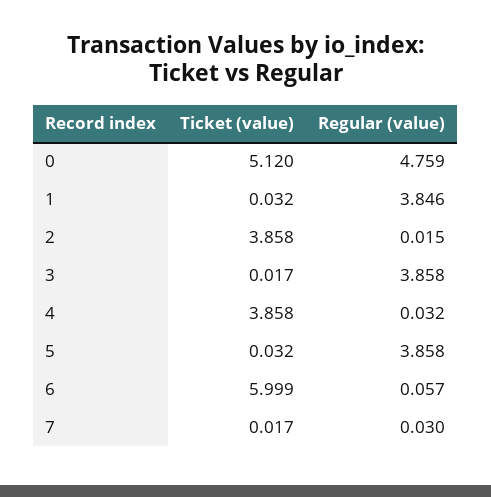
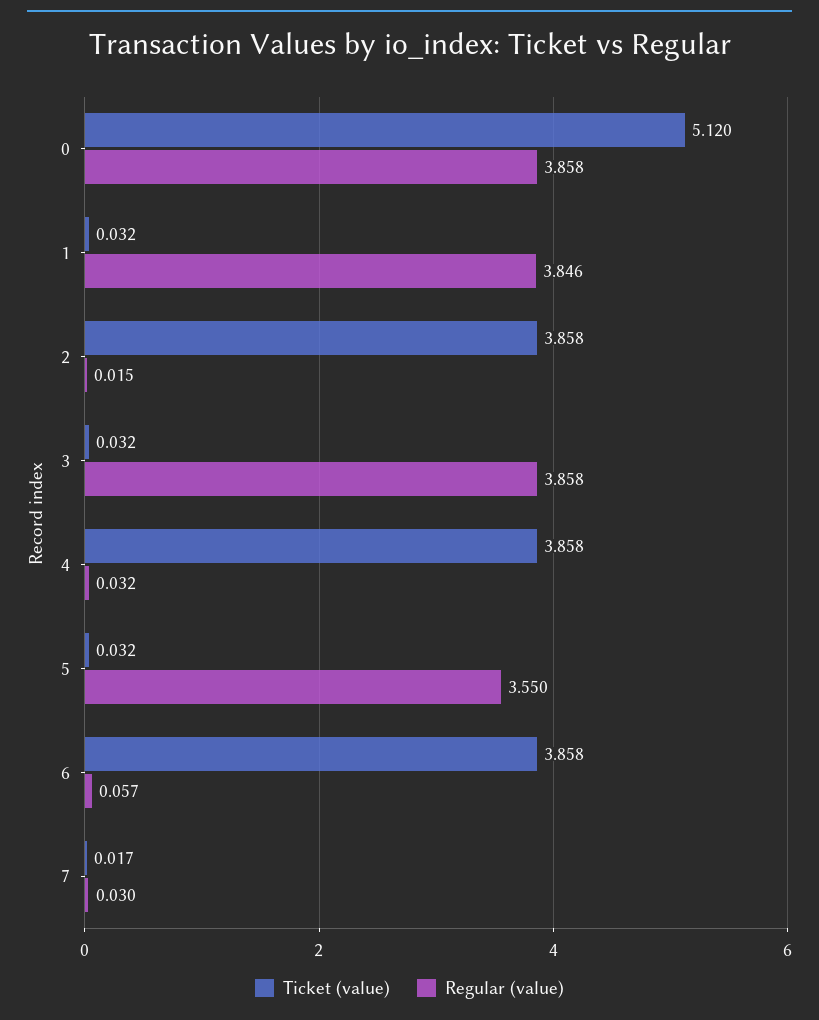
Regular (value), 0: 4.759 -> 3.858
Ticket (value), 3: 0.017 -> 0.032
Regular (value), 5: 3.858 -> 3.55
Ticket (value), 6: 5.999 -> 3.858

